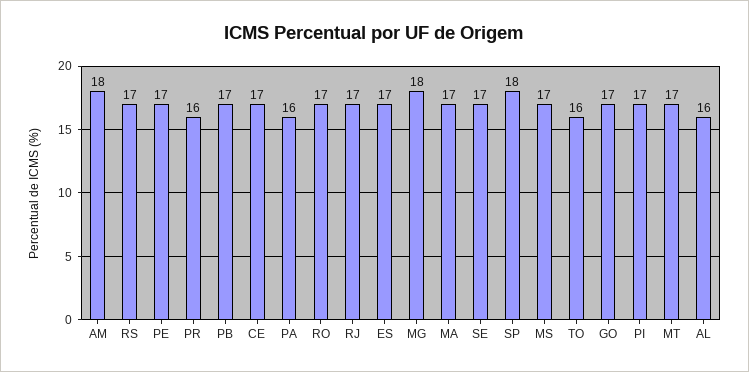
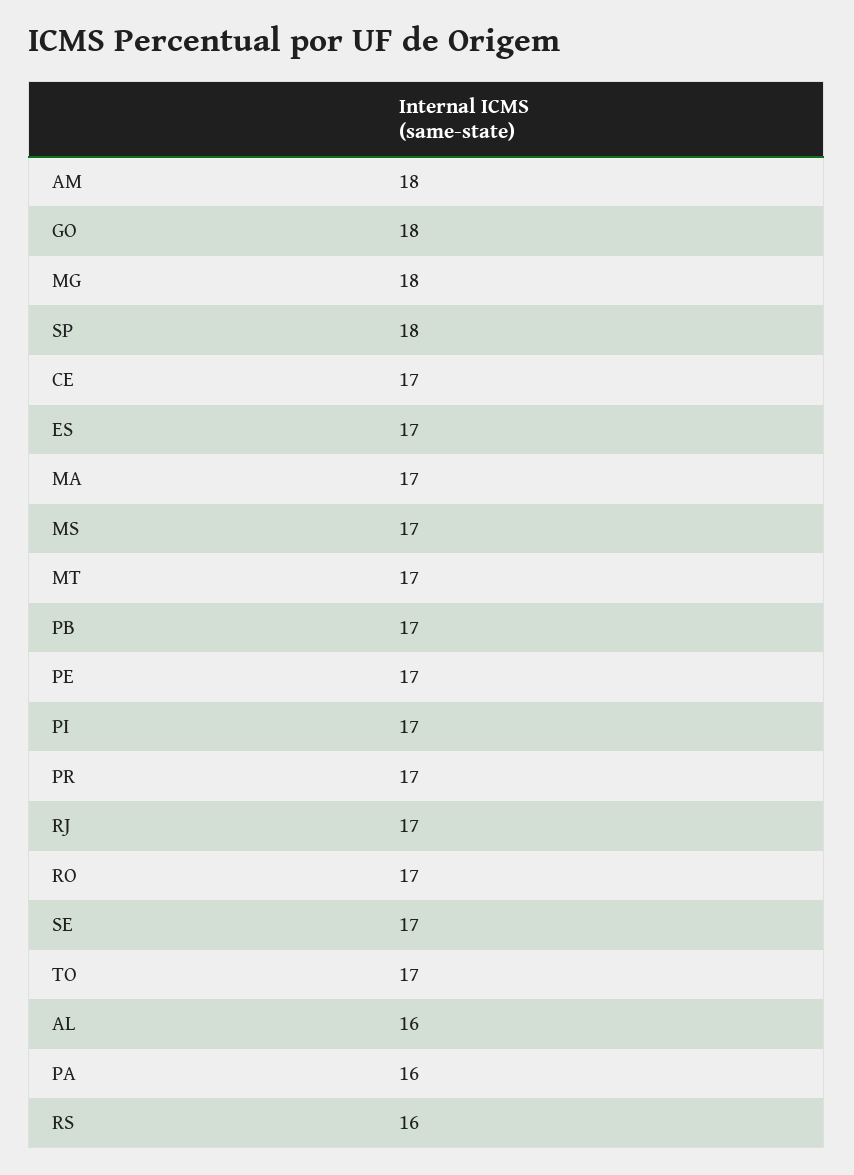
RS: 17 -> 16
PR: 16 -> 17
TO: 16 -> 17
GO: 17 -> 18

